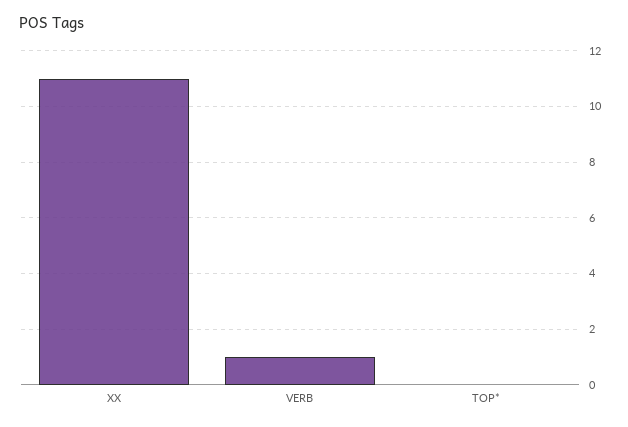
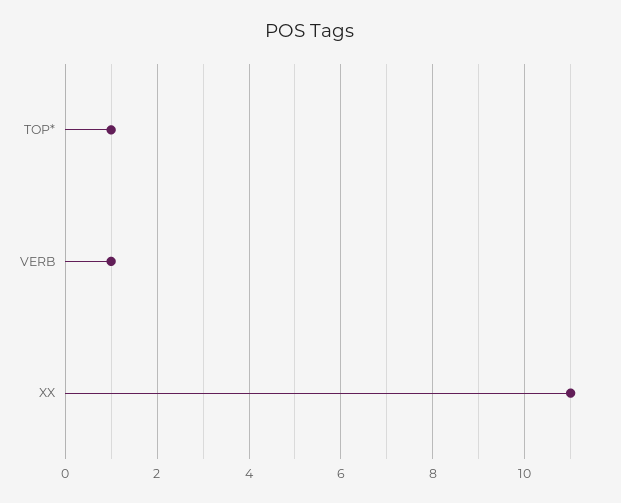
TOP*: 0 -> 1

